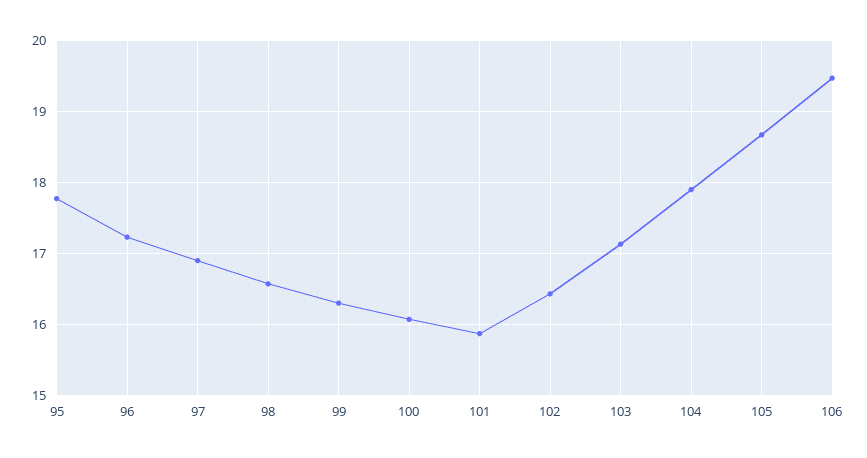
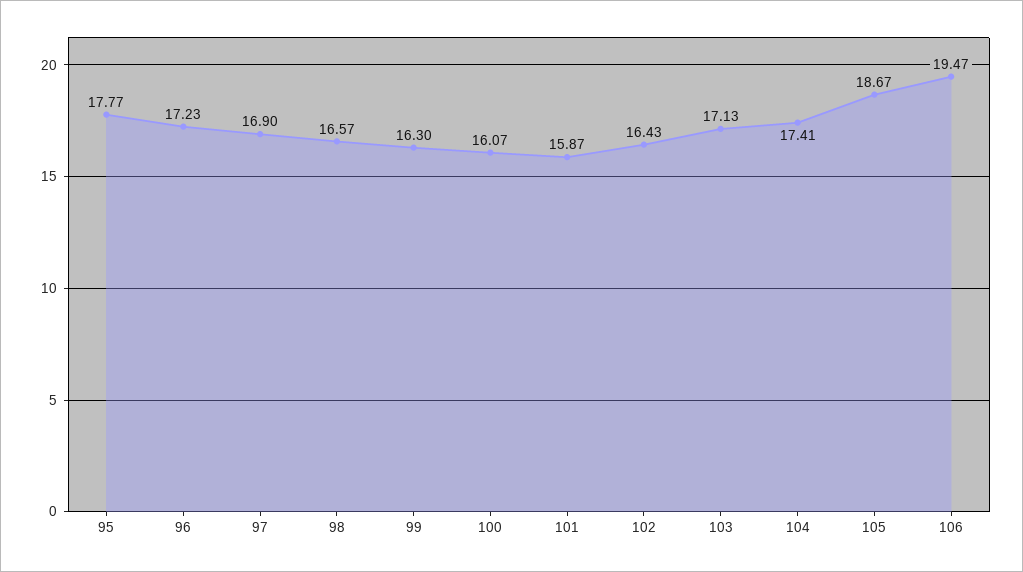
104: 17.9 -> 17.41

